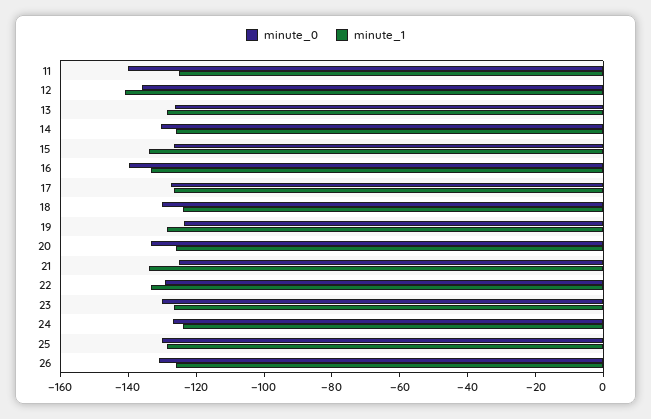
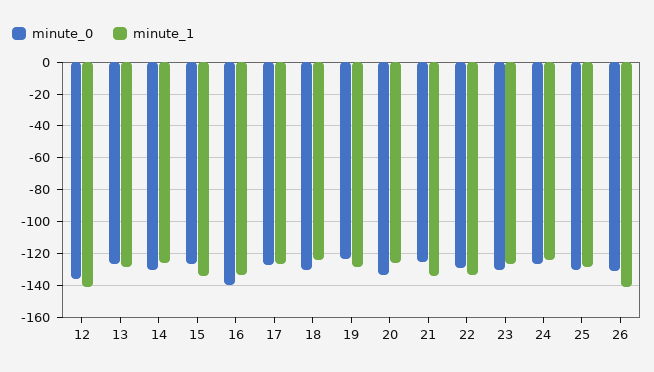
minute_0, 11: -140 -> none
minute_1, 11: -125 -> none
minute_1, 26: -125 -> -140

